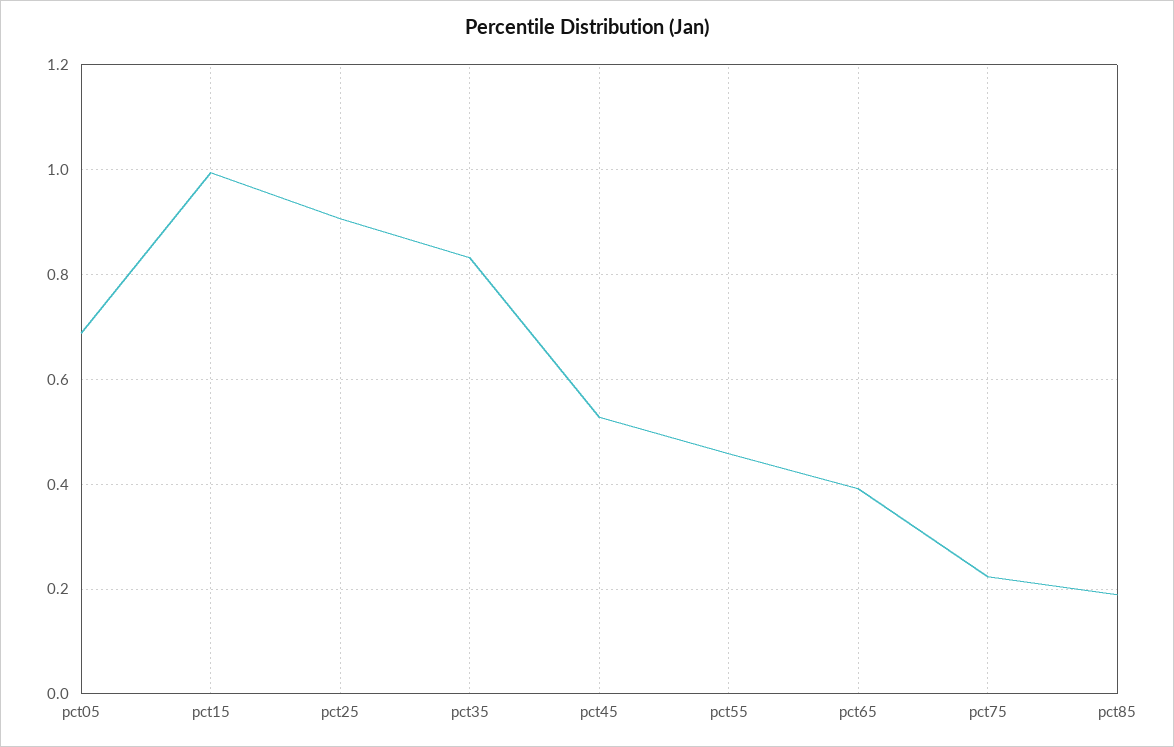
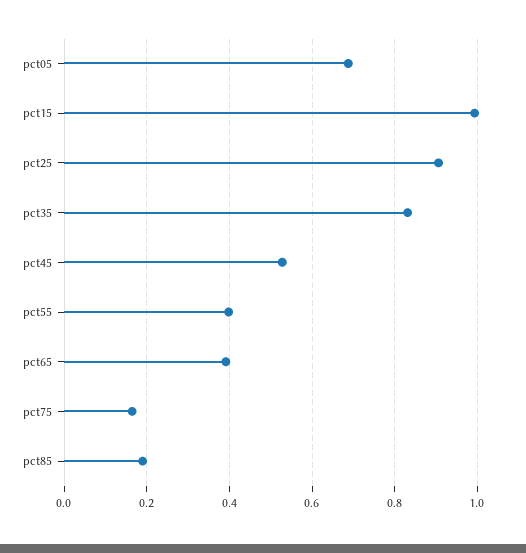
pct55: 0.46 -> 0.4
pct75: 0.22 -> 0.16

